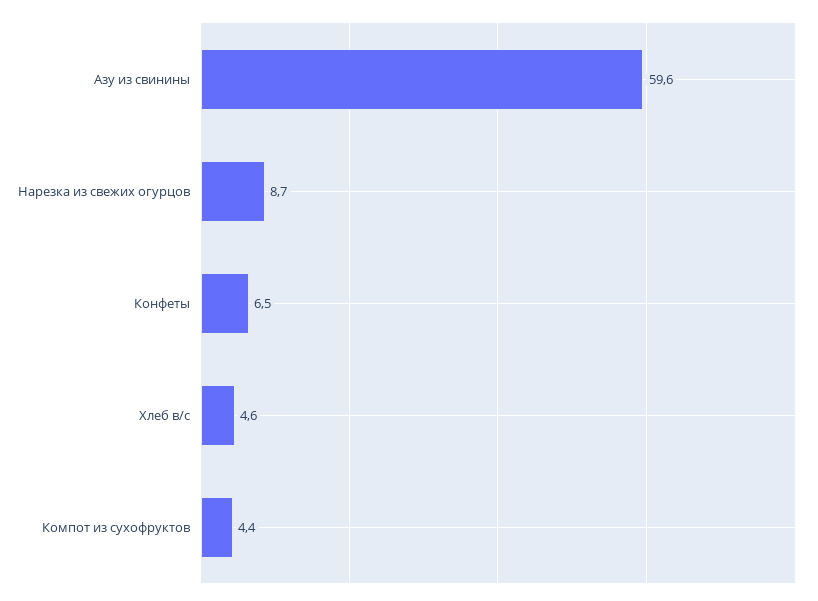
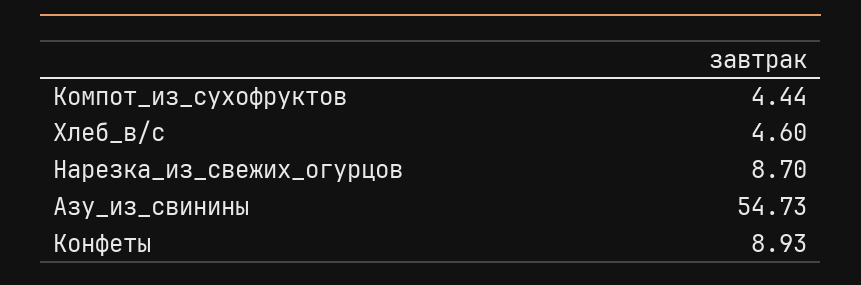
Азу из свинины: 59.6 -> 54.73
Конфеты: 6.5 -> 8.93

